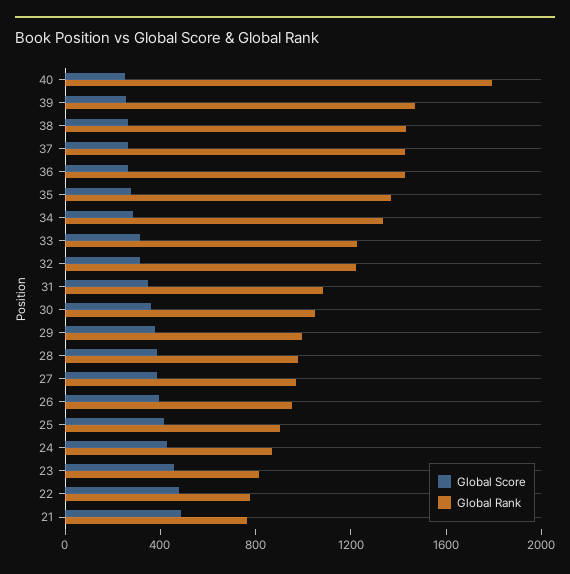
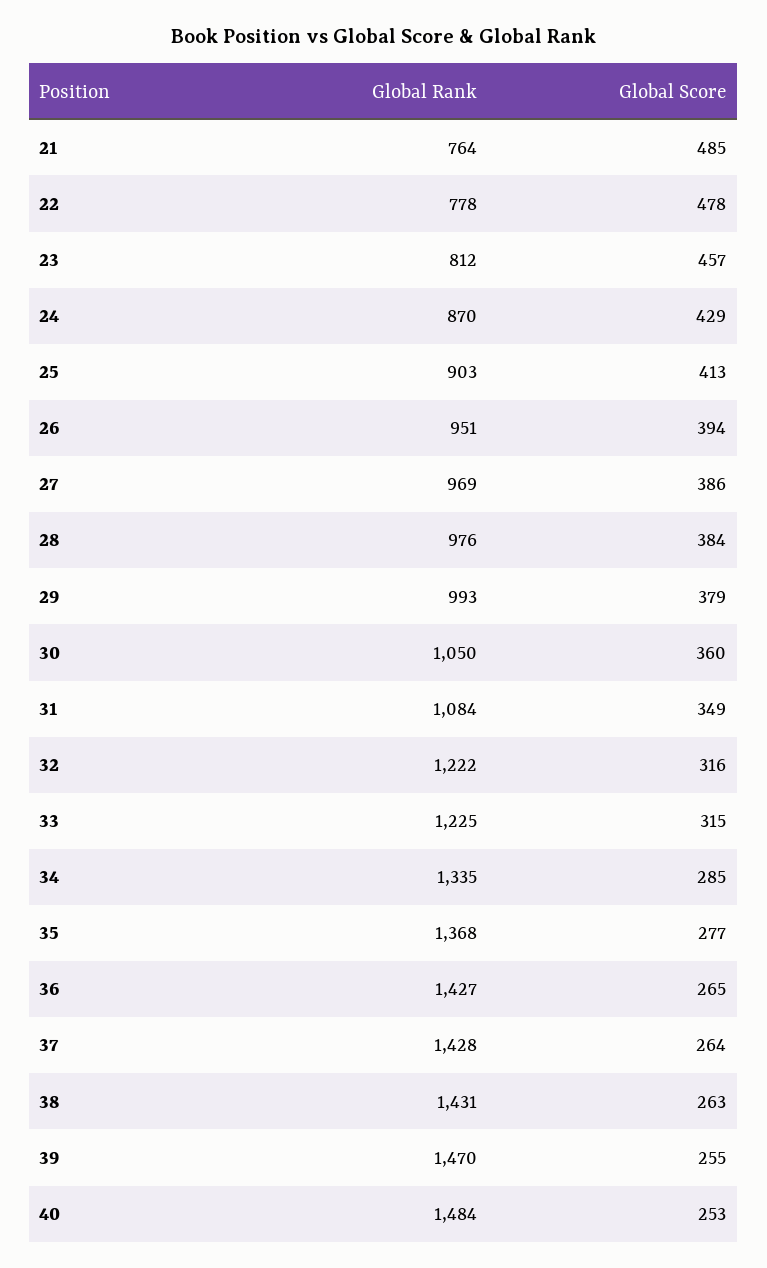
Global Rank, 40: 1800 -> 1484

